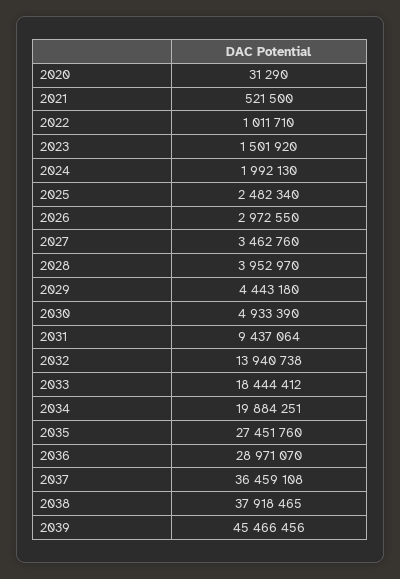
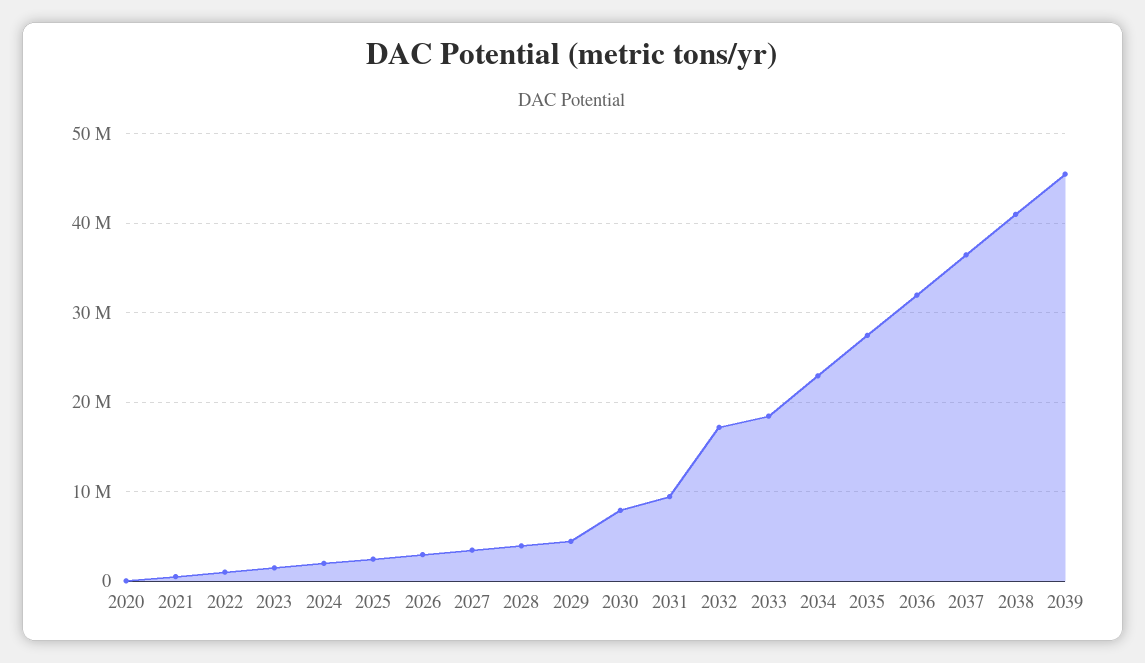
2030: 4933390 -> 8000000
2032: 13940738 -> 17000000
2034: 19884251 -> 23000000
2036: 28971070 -> 32000000
2038: 37918465 -> 41000000

